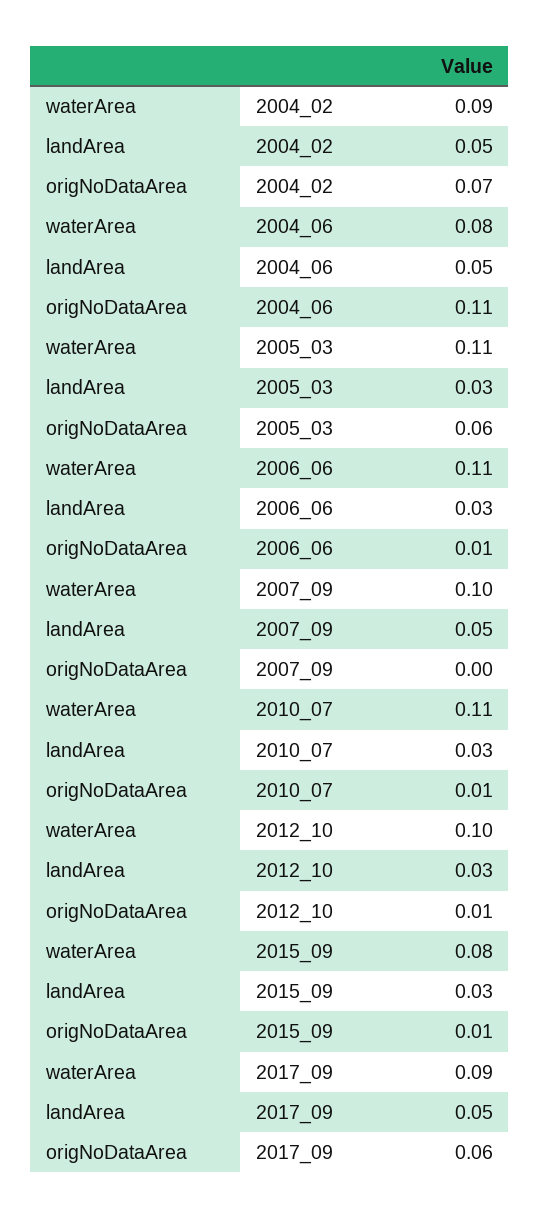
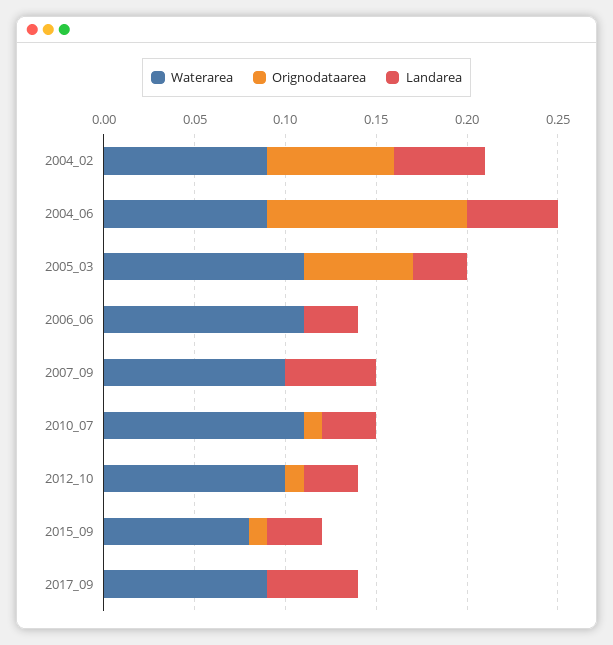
waterArea, 2004_06: 0.08 -> 0.09
origNoDataArea, 2006_06: 0.01 -> 0
origNoDataArea, 2017_09: 0.06 -> 0

